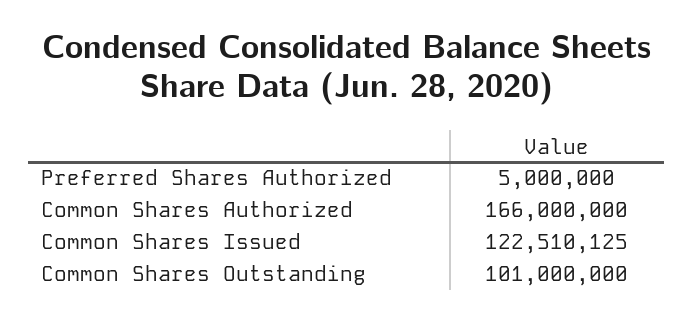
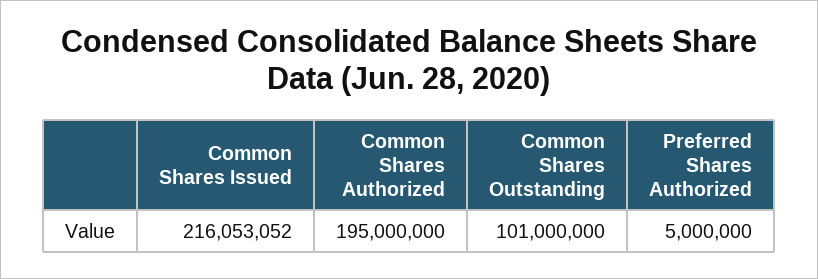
Common Shares Authorized: 166000000 -> 195000000
Common Shares Issued: 122510125 -> 216053052

